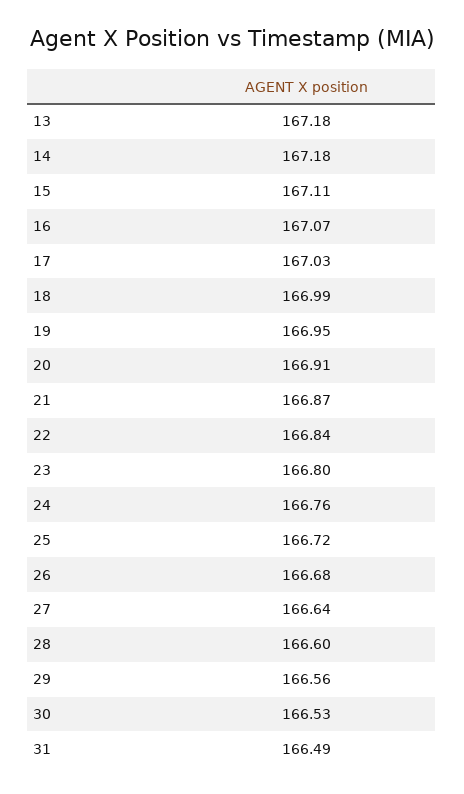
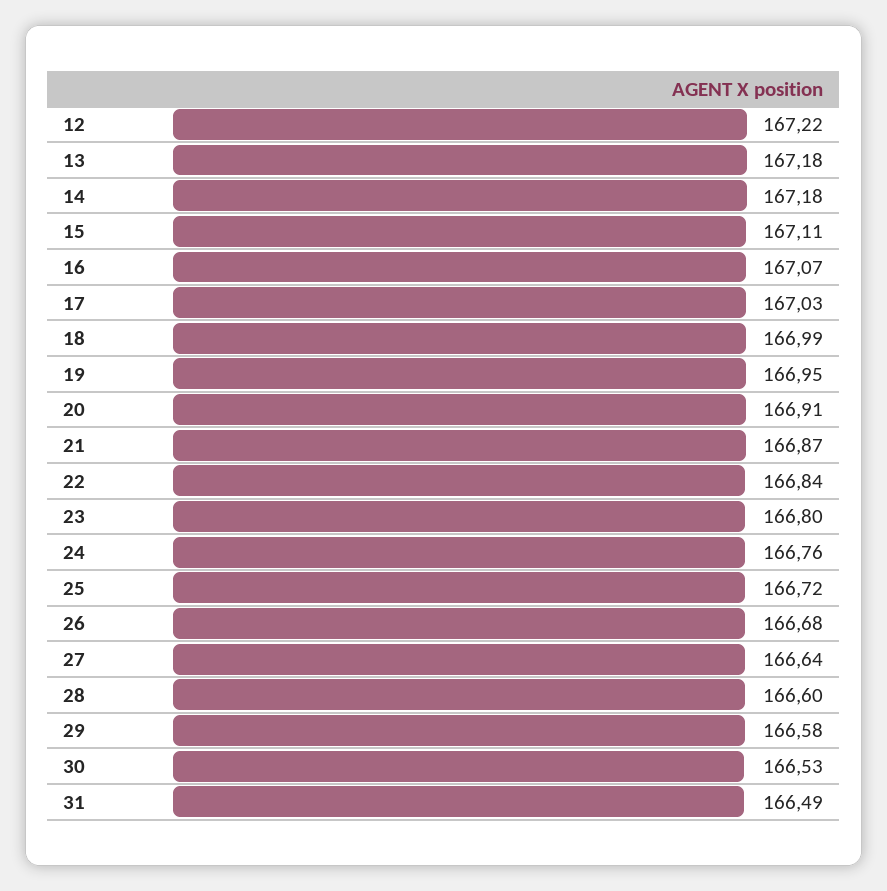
29: 166.56 -> 166.58
12: none -> 167.22

